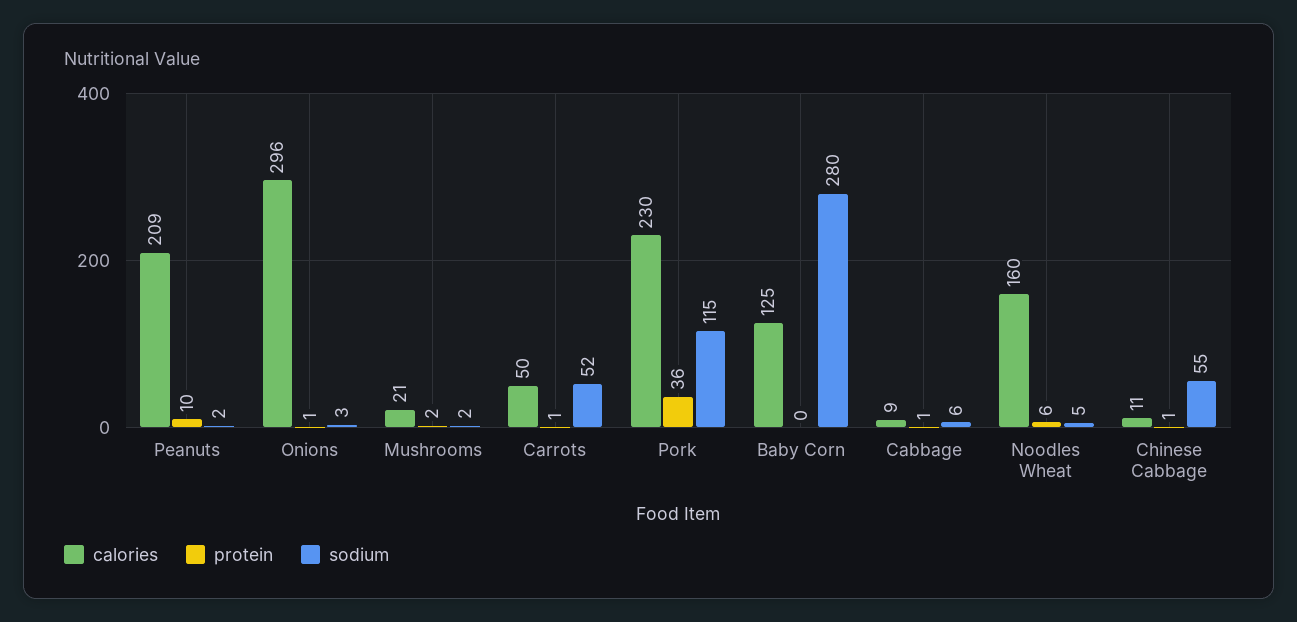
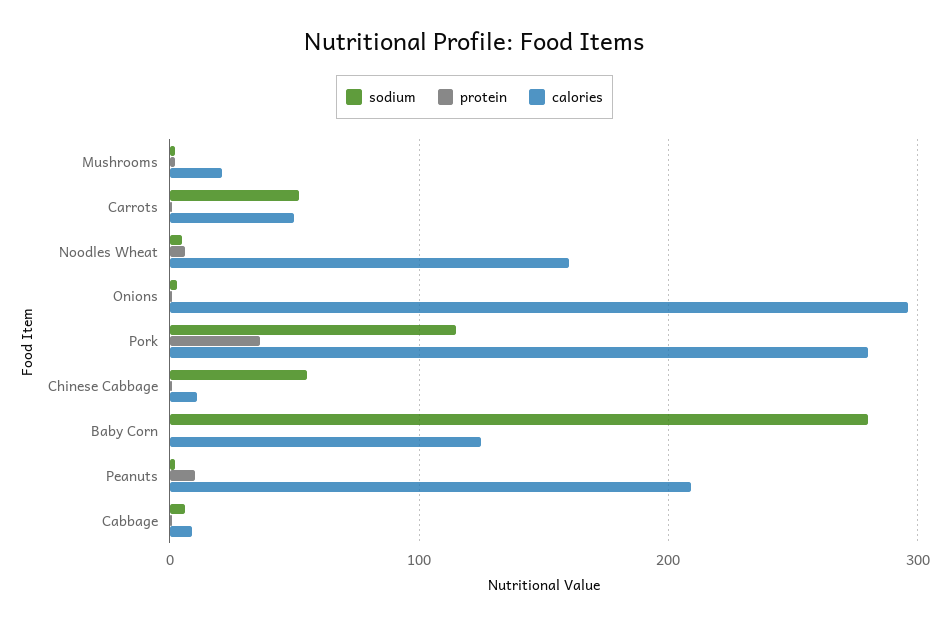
calories, Pork: 230 -> 280

